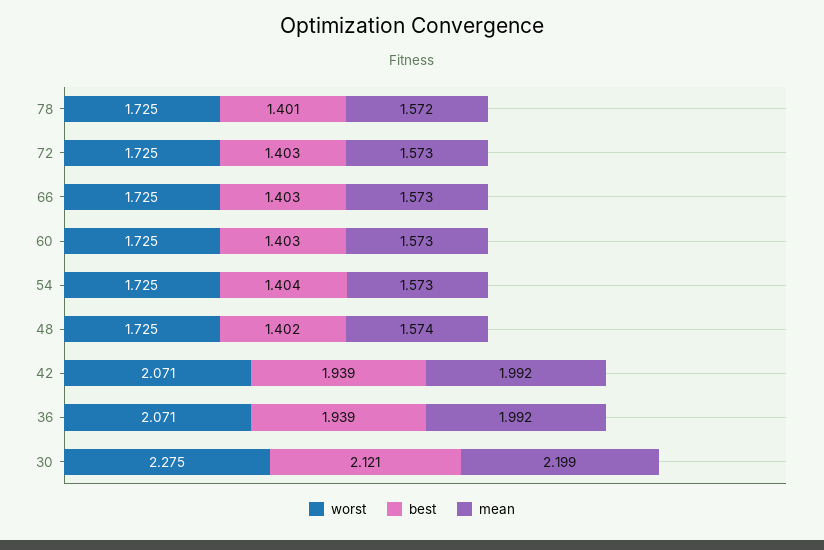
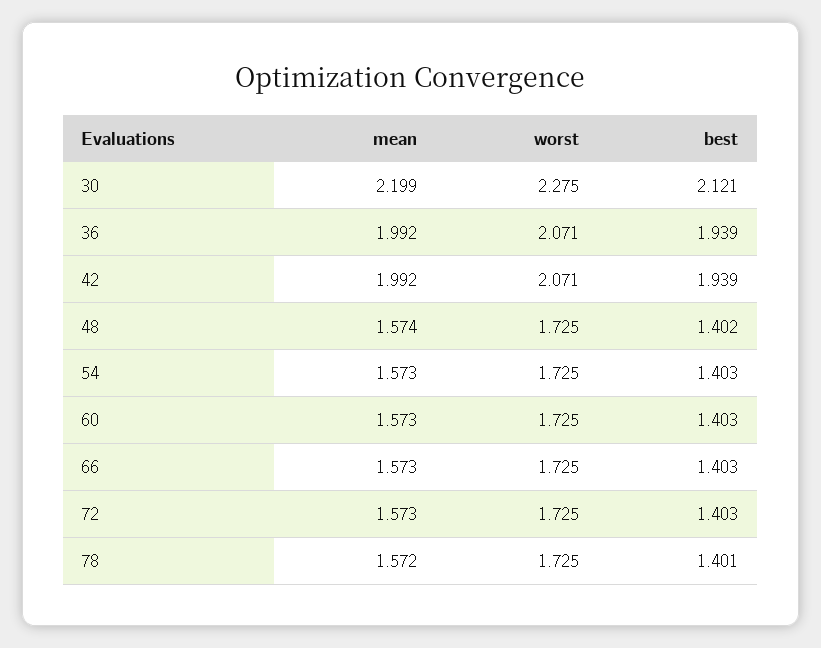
best, 54: 1.404 -> 1.403

